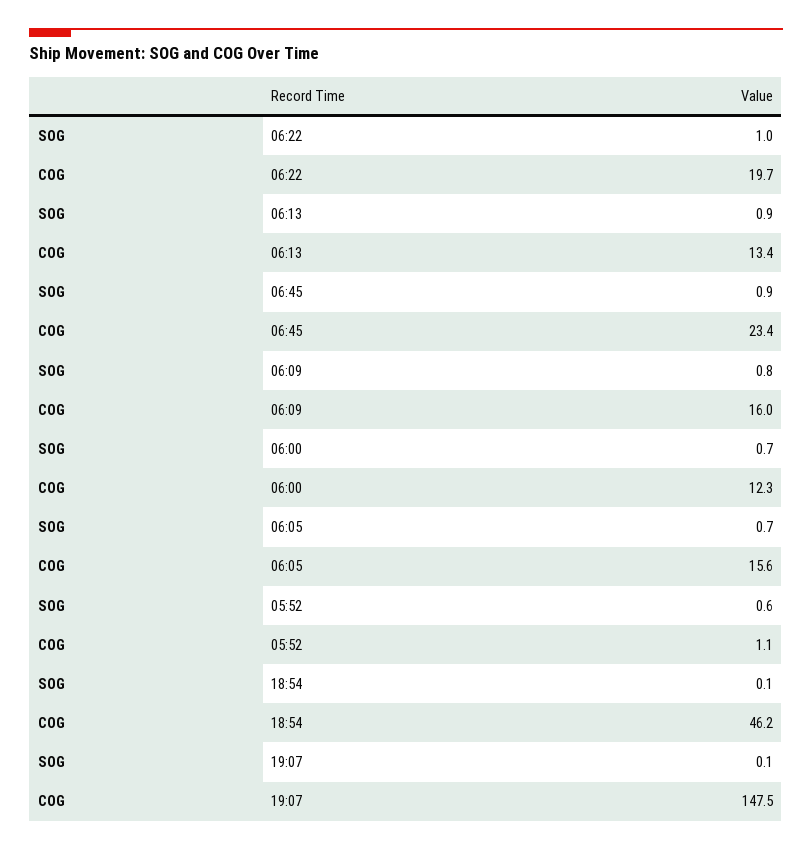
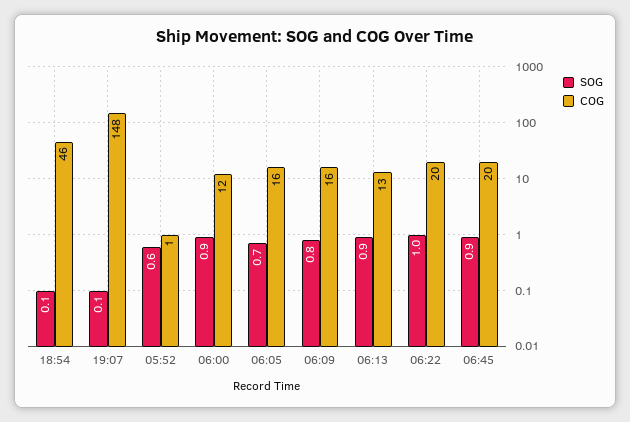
COG, 06:45: 23.4 -> 20
SOG, 06:00: 0.7 -> 0.9

